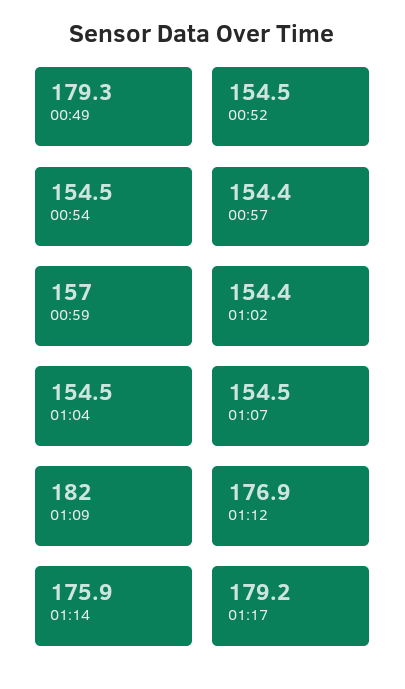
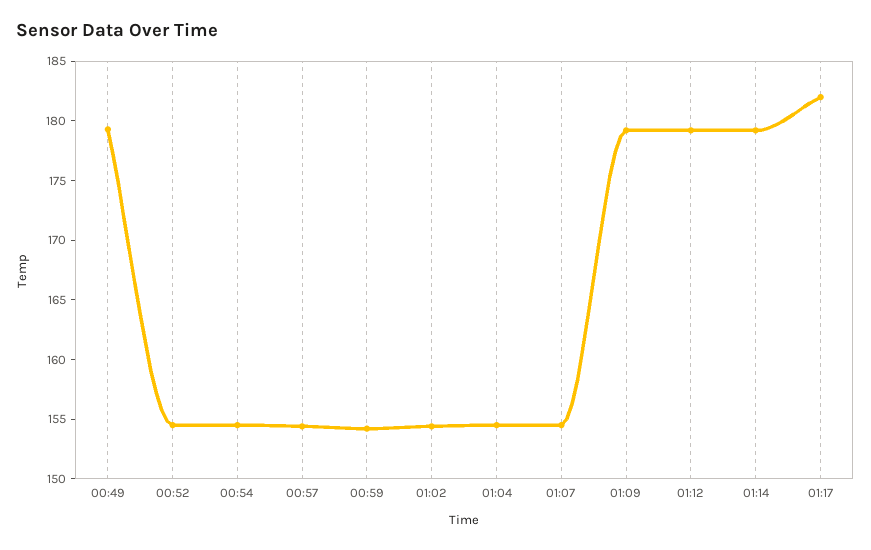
00:59: 157 -> 154
01:09: 182 -> 179
01:12: 176.9 -> 179
01:14: 175.9 -> 179
01:17: 179.2 -> 182

